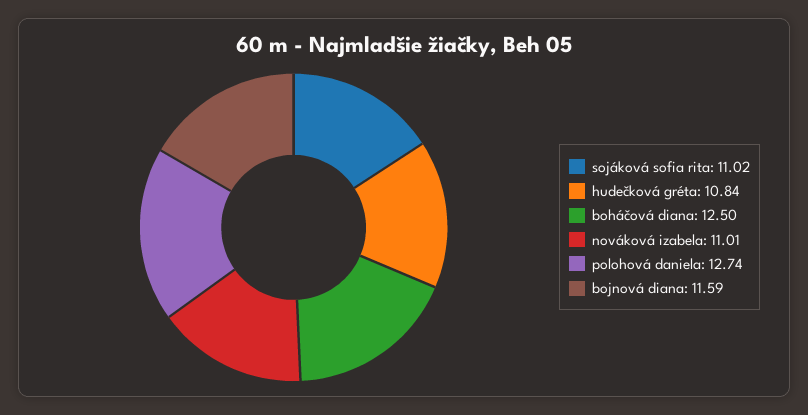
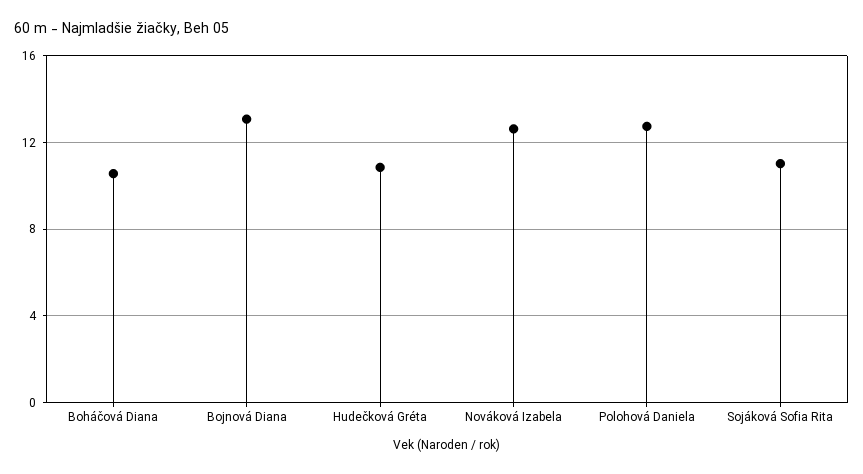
boháčová diana: 12.5 -> 10.5
nováková izabela: 11.01 -> 12.5
bojnová diana: 11.59 -> 13

